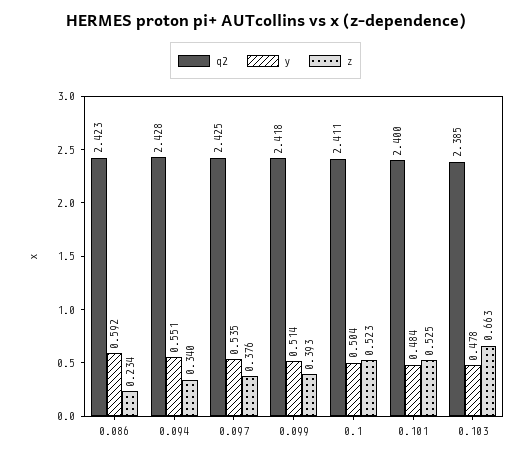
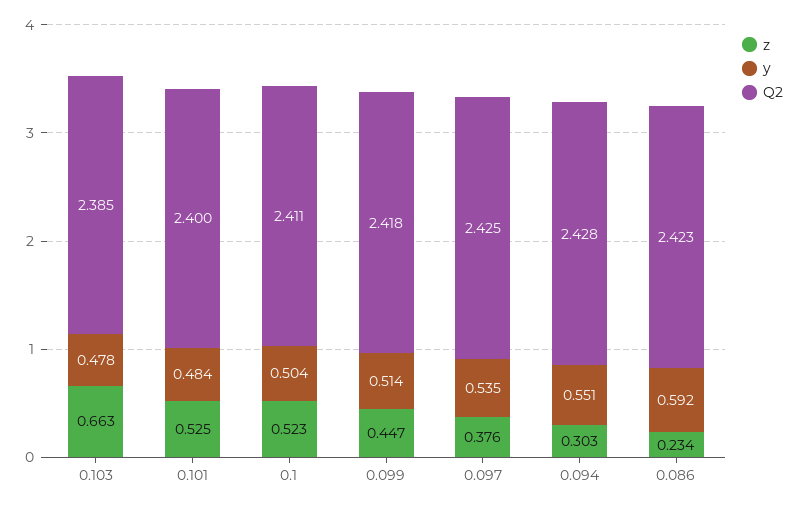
z, 0.094: 0.34 -> 0.303
z, 0.099: 0.393 -> 0.447

